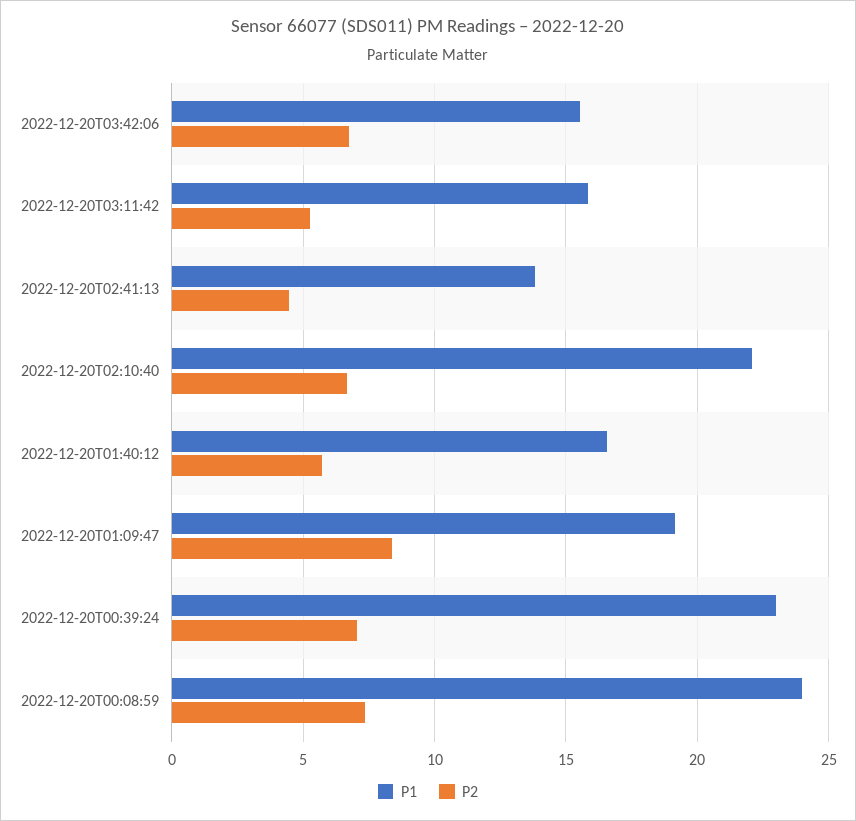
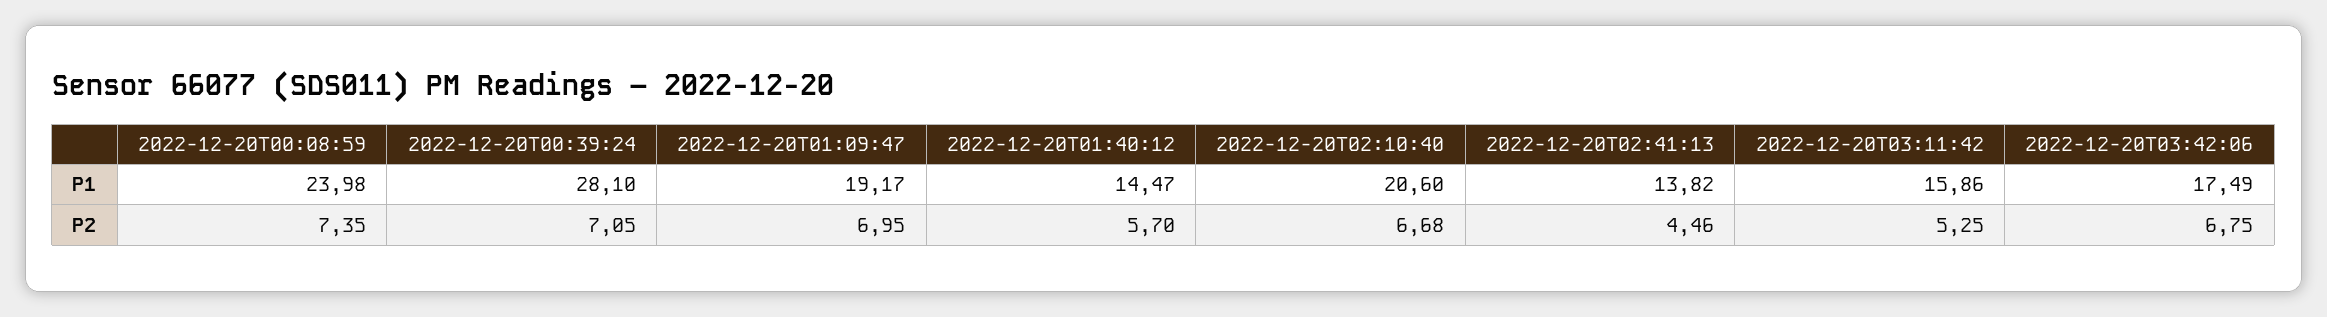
P1, 2022-12-20T03:42:06: 15.5 -> 17.49
P1, 2022-12-20T02:10:40: 22 -> 20.6
P1, 2022-12-20T01:40:12: 16.5 -> 14.47
P2, 2022-12-20T01:09:47: 8.5 -> 6.95
P1, 2022-12-20T00:39:24: 23 -> 28.1

